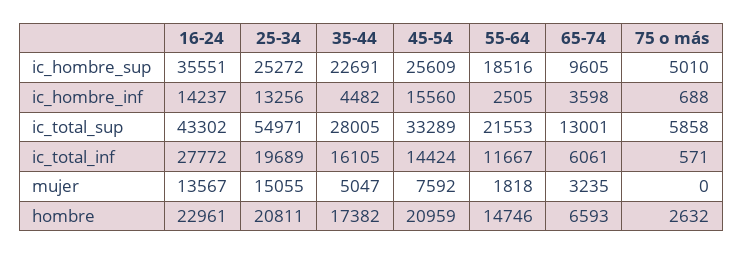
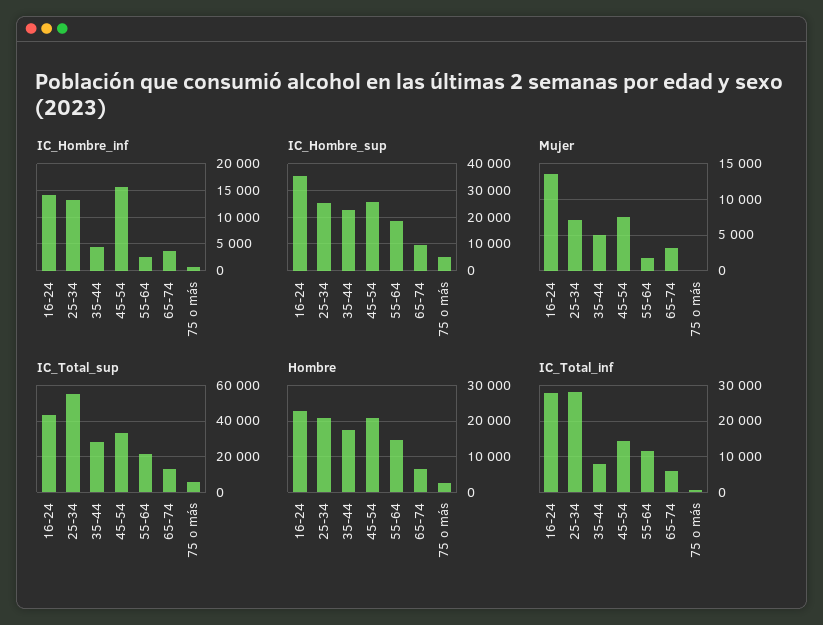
ic_total_inf, 25-34: 19689 -> 28000
ic_total_inf, 35-44: 16105 -> 8000
mujer, 25-34: 15055 -> 7000

